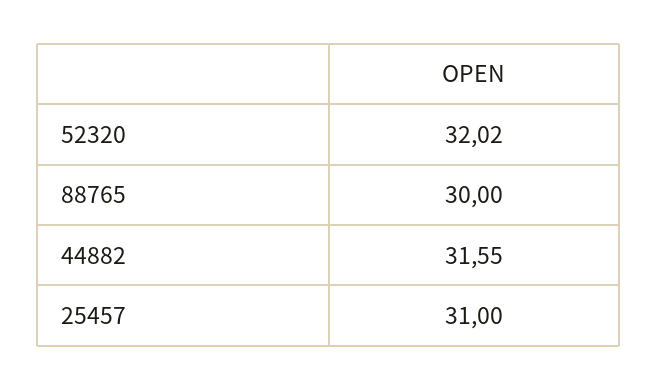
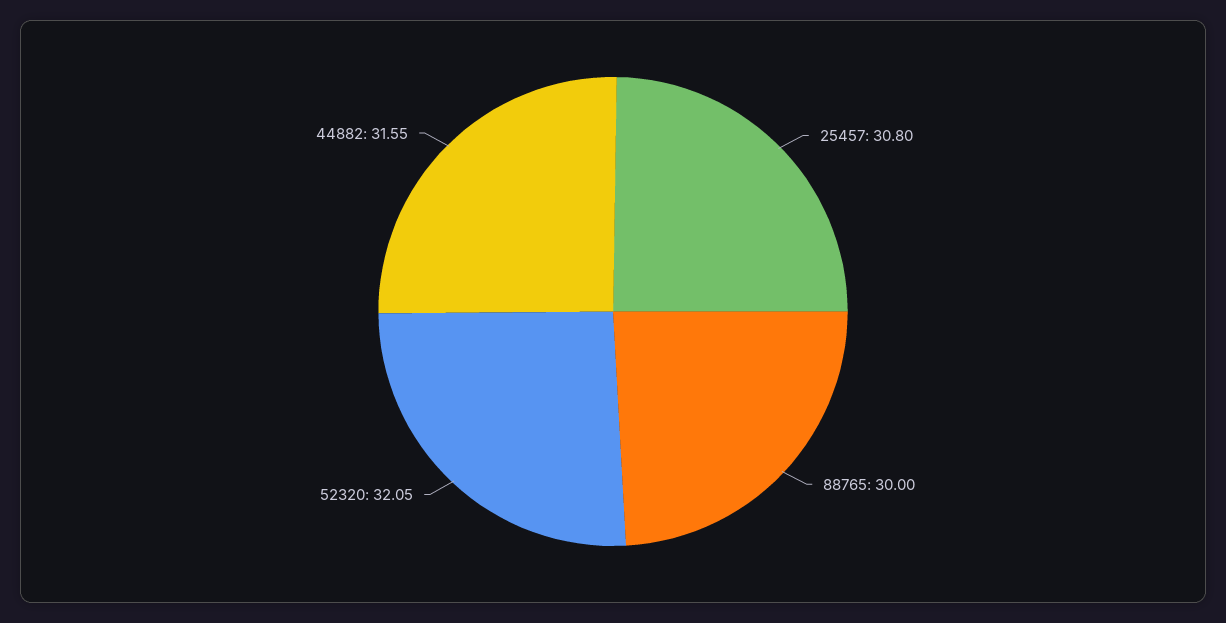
52320: 32.02 -> 32.05
25457: 31 -> 30.8

